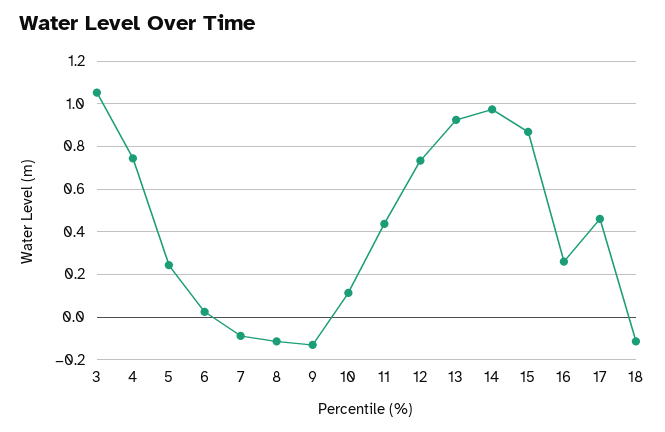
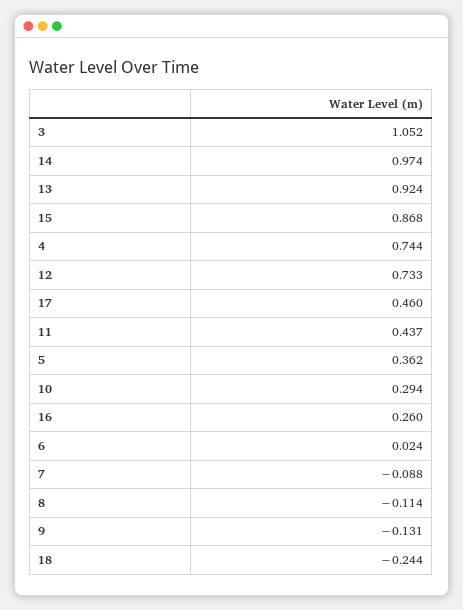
5: 0.25 -> 0.362
10: 0.1 -> 0.294
18: -0.1 -> -0.244

